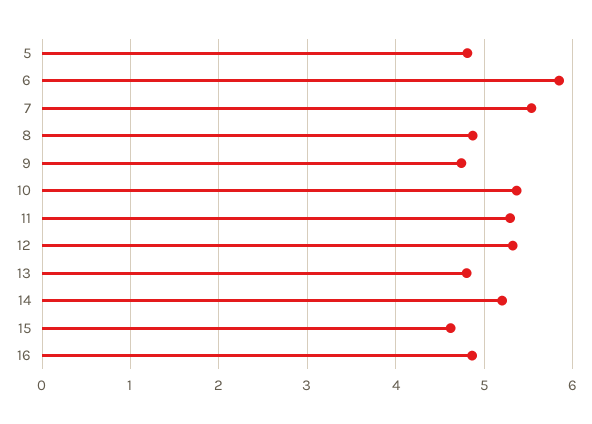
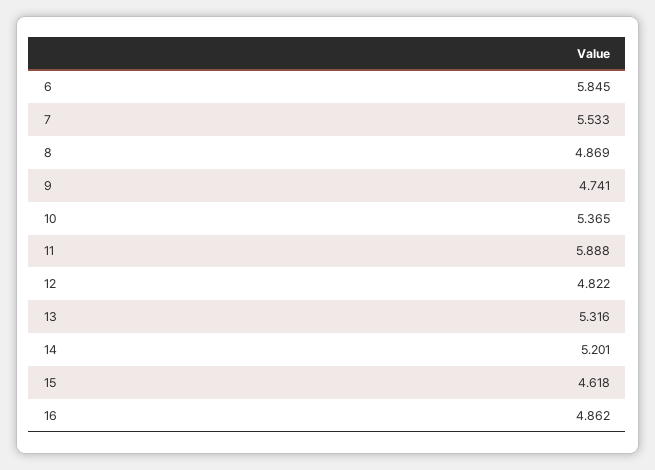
5: 4.8 -> none
11: 5.3 -> 5.888
12: 5.3 -> 4.822
13: 4.8 -> 5.316

